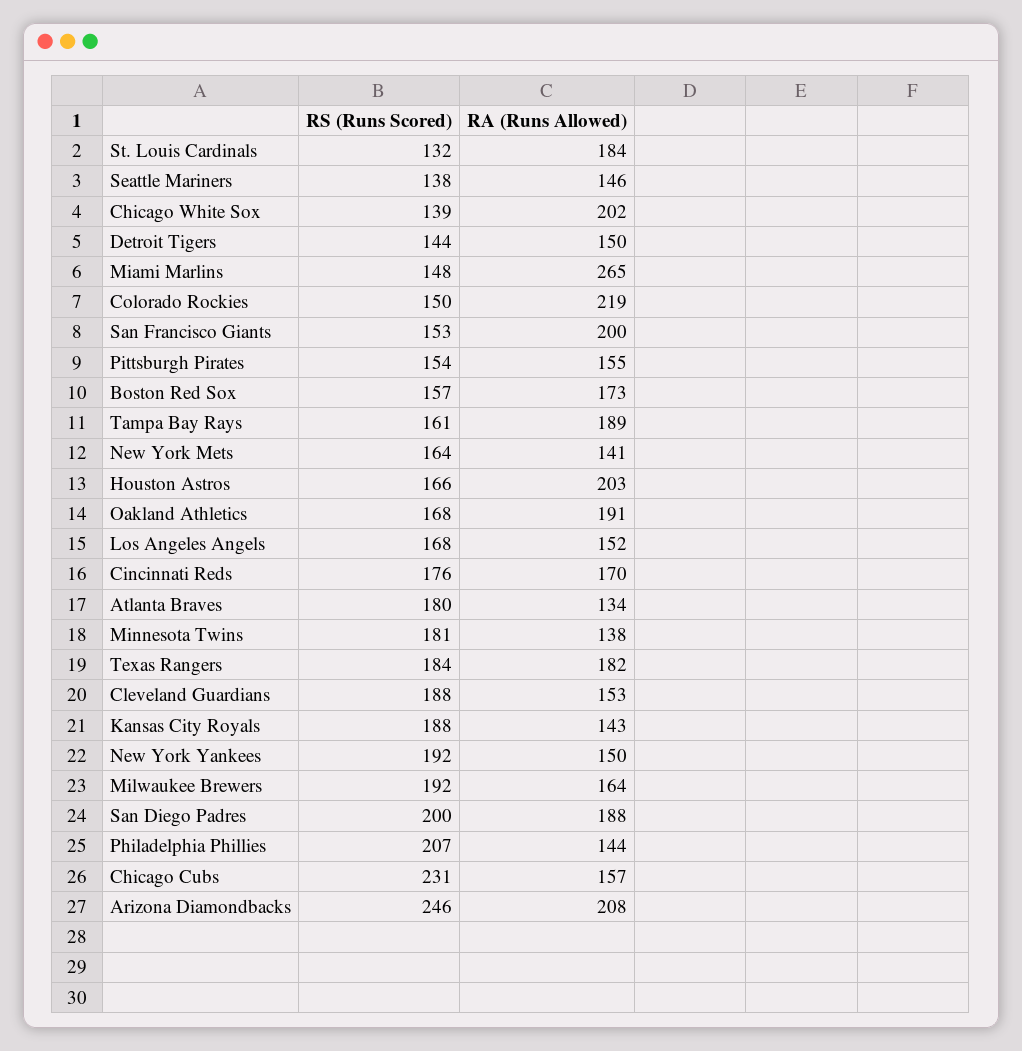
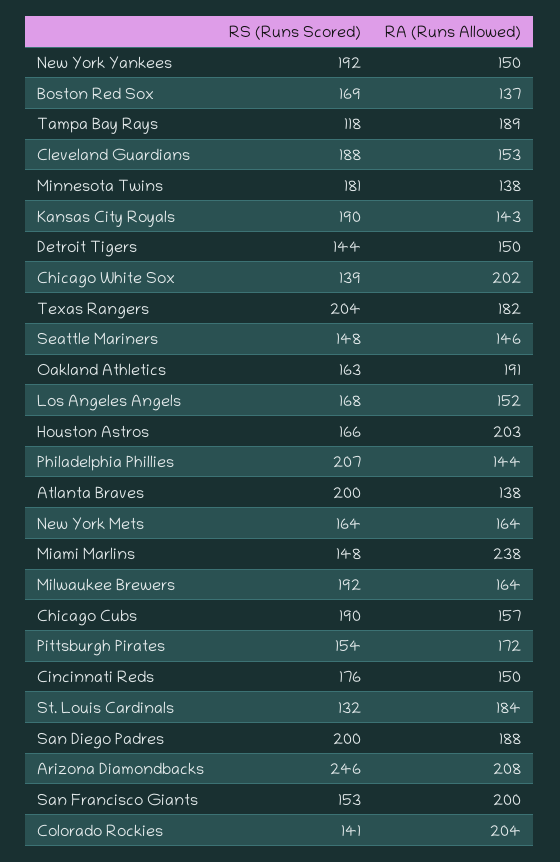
RS (Runs Scored), Seattle Mariners: 138 -> 148
RA (Runs Allowed), Miami Marlins: 265 -> 238
RS (Runs Scored), Colorado Rockies: 150 -> 141
RA (Runs Allowed), Colorado Rockies: 219 -> 204
RA (Runs Allowed), Pittsburgh Pirates: 155 -> 172
RS (Runs Scored), Boston Red Sox: 157 -> 169
RA (Runs Allowed), Boston Red Sox: 173 -> 137
RS (Runs Scored), Tampa Bay Rays: 161 -> 118
RA (Runs Allowed), New York Mets: 141 -> 164
RS (Runs Scored), Oakland Athletics: 168 -> 163
RA (Runs Allowed), Cincinnati Reds: 170 -> 150
RS (Runs Scored), Atlanta Braves: 180 -> 200
RA (Runs Allowed), Atlanta Braves: 134 -> 138
RS (Runs Scored), Texas Rangers: 184 -> 204
RS (Runs Scored), Kansas City Royals: 188 -> 190
RS (Runs Scored), Chicago Cubs: 231 -> 190

